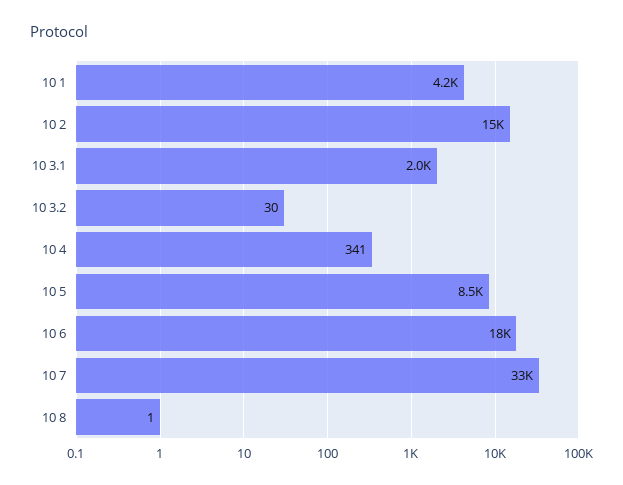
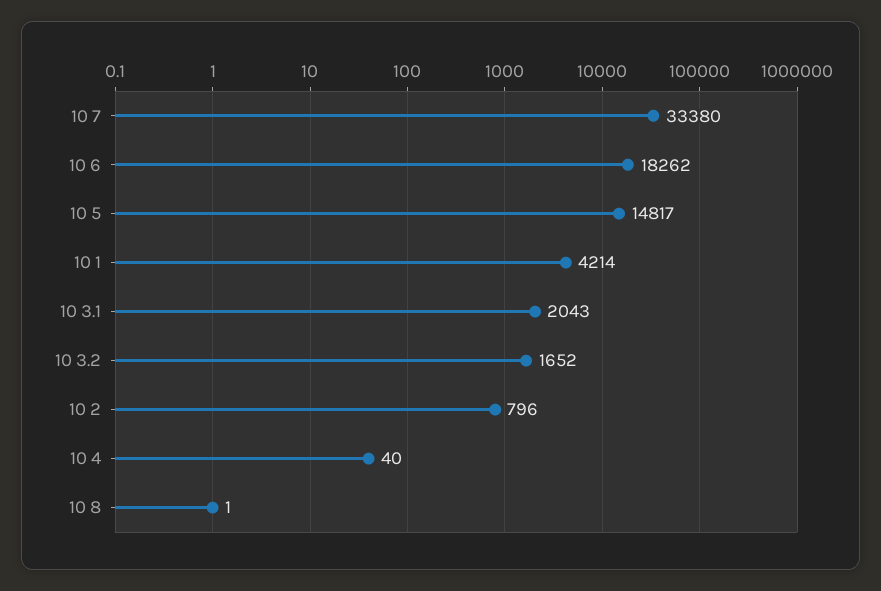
10 2: 15000 -> 796
10 3.2: 30 -> 1652
10 4: 341 -> 40
10 5: 8500 -> 14817

